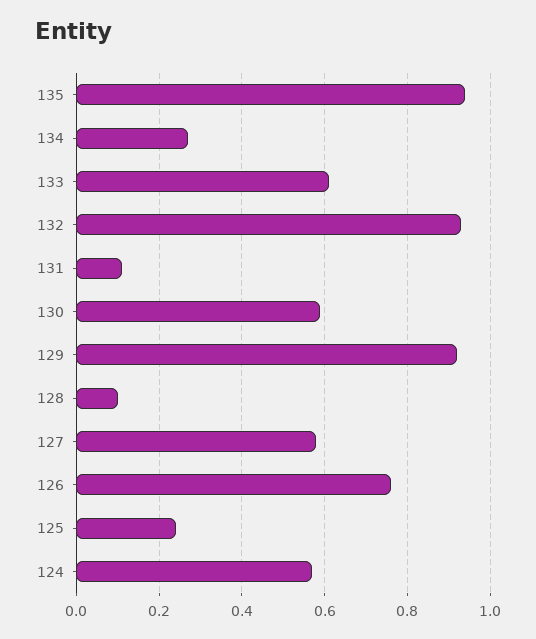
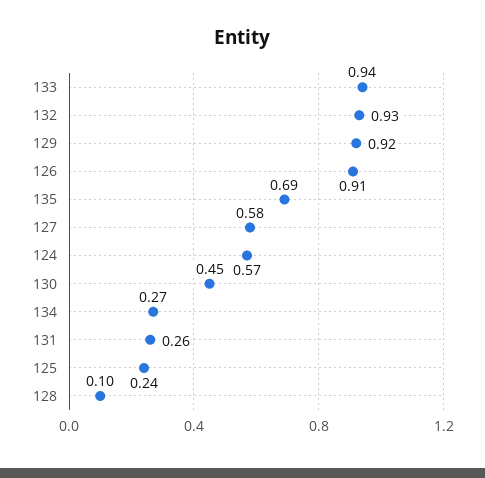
135: 0.95 -> 0.69
133: 0.6 -> 0.94
131: 0.1 -> 0.26
130: 0.6 -> 0.45
126: 0.75 -> 0.91

